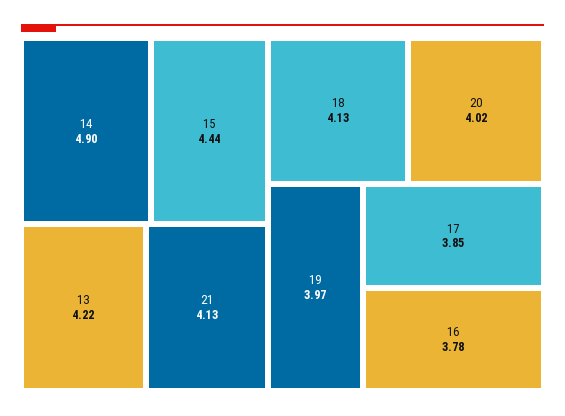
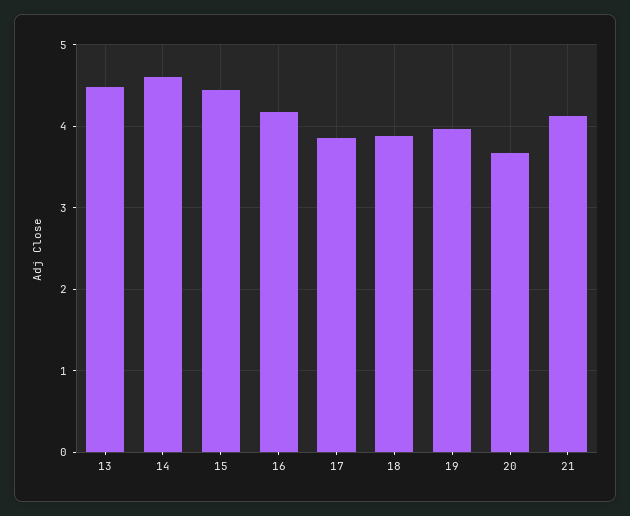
14: 4.9 -> 4.6
13: 4.22 -> 4.5
18: 4.13 -> 3.9
20: 4.02 -> 3.7
16: 3.78 -> 4.2

